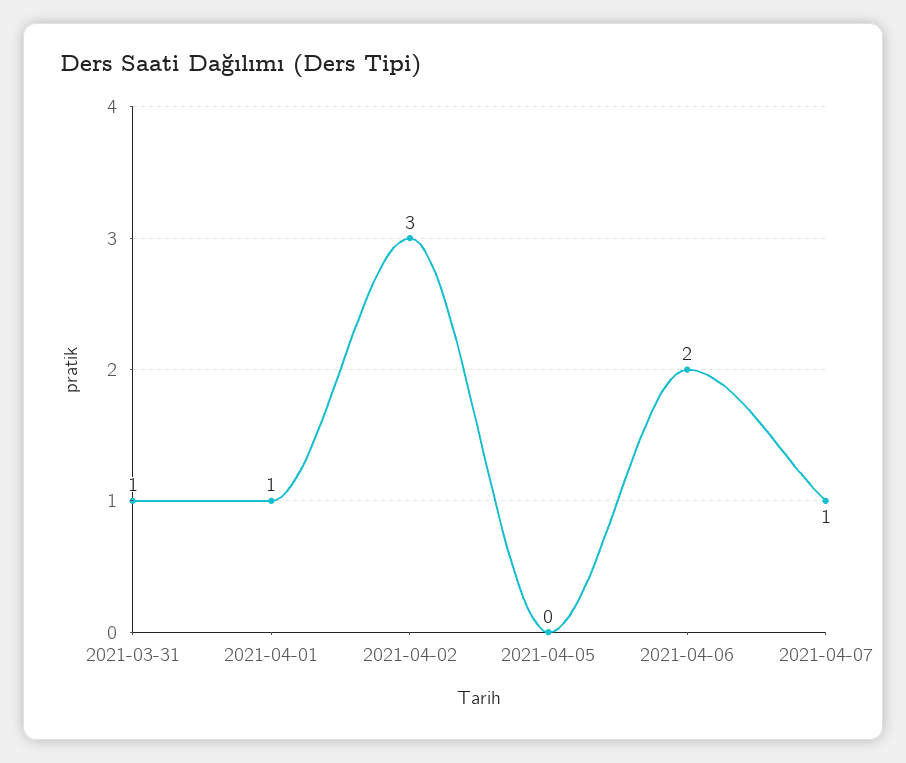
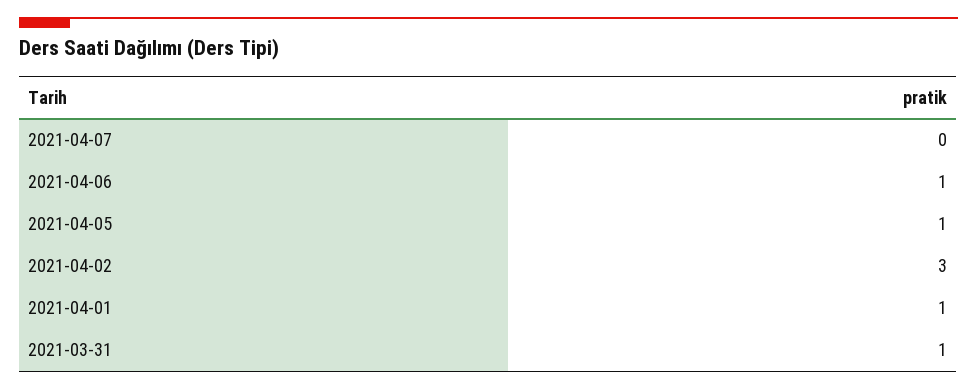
2021-04-05: 0 -> 1
2021-04-06: 2 -> 1
2021-04-07: 1 -> 0

